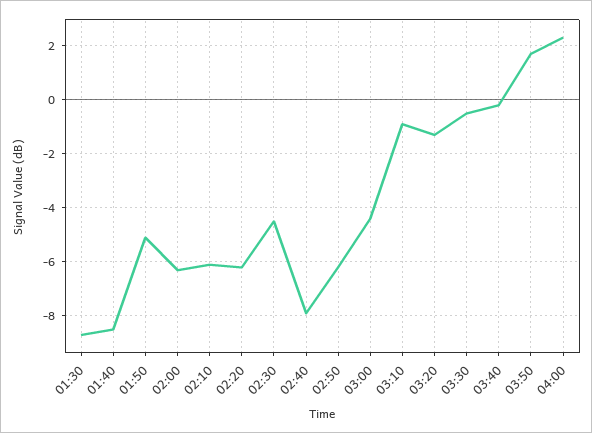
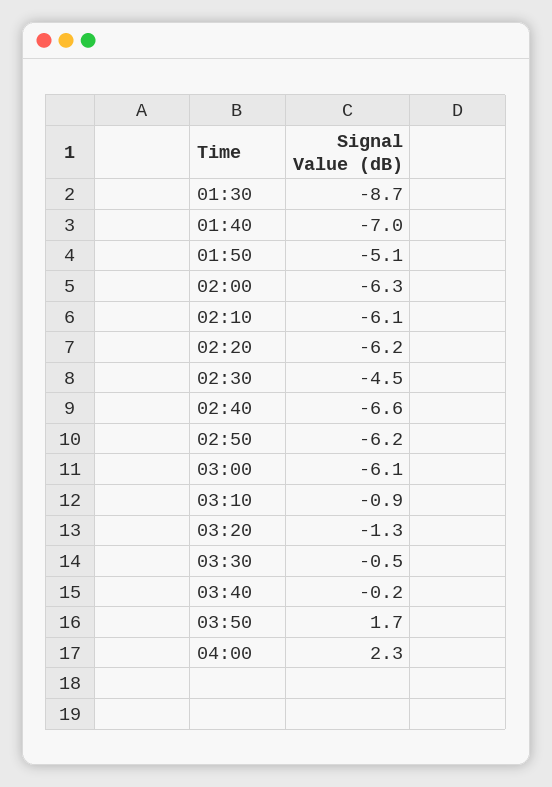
01:40: -8.5 -> -7
02:40: -8 -> -6.6
03:00: -4.5 -> -6.1

